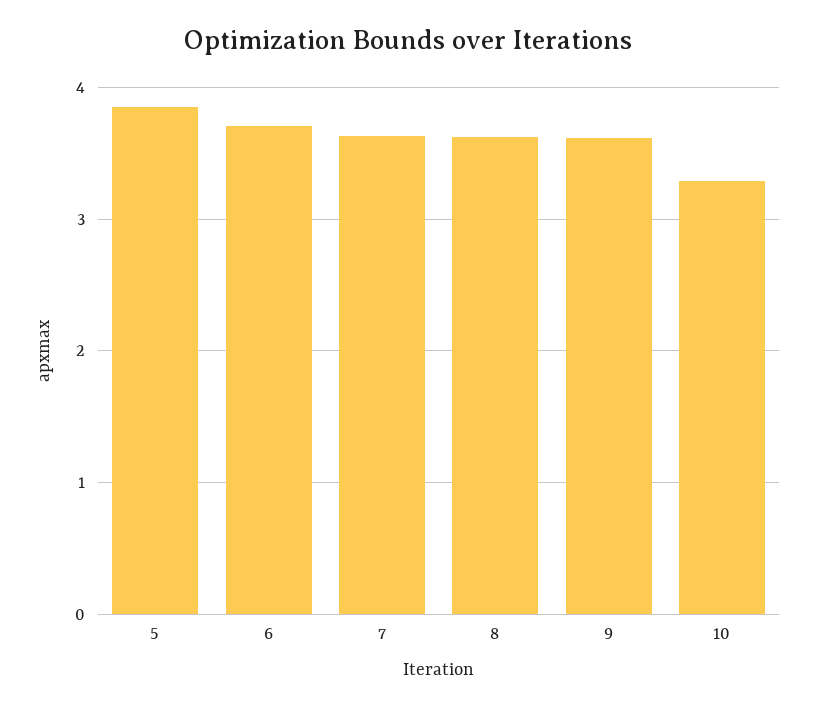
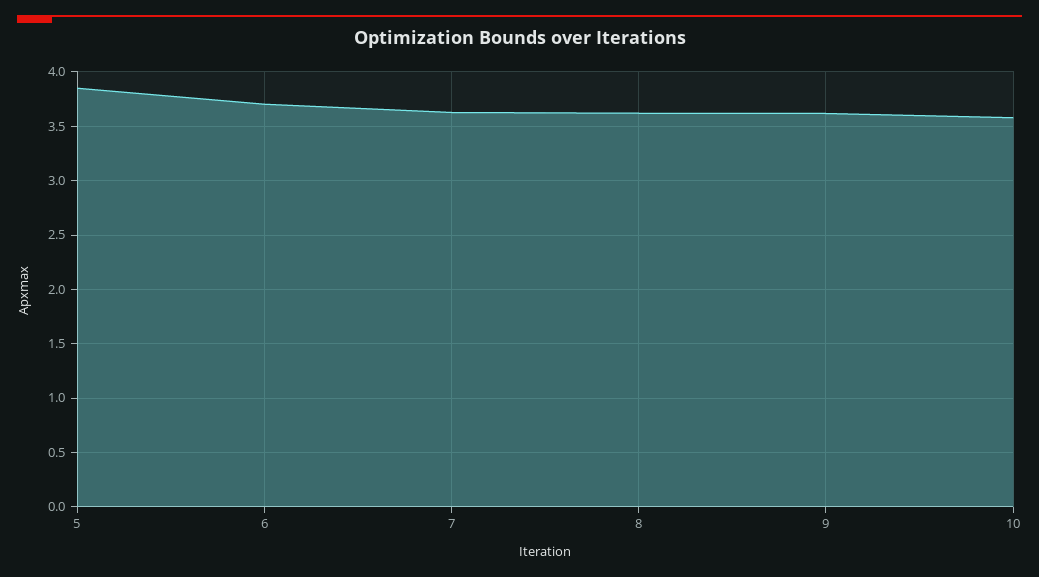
10: 3.3 -> 3.6

